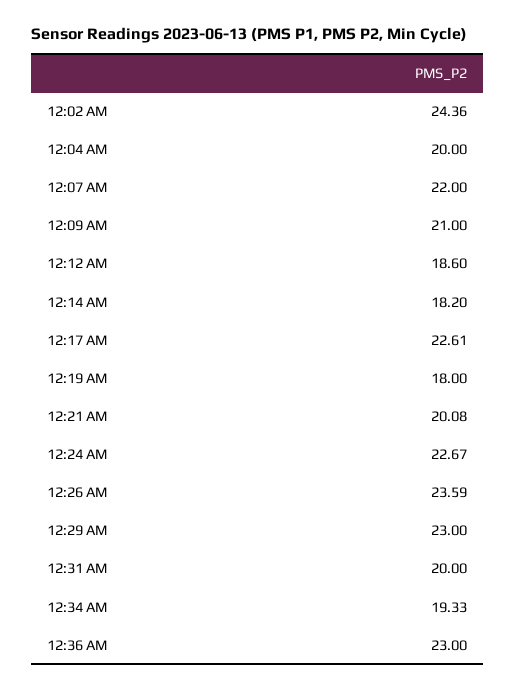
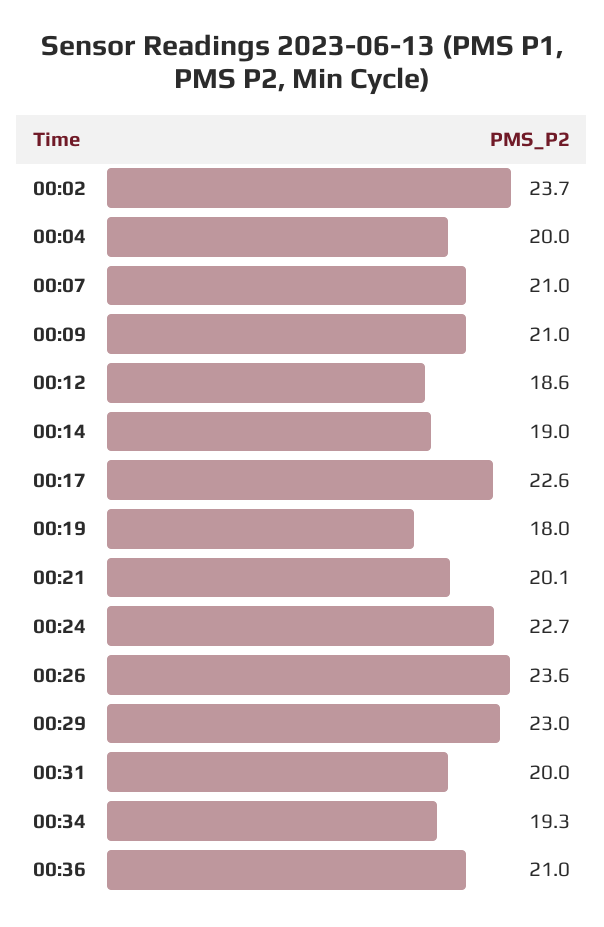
12:02 AM: 24.36 -> 23.7
12:07 AM: 22 -> 21
12:14 AM: 18.2 -> 19
12:36 AM: 23 -> 21

